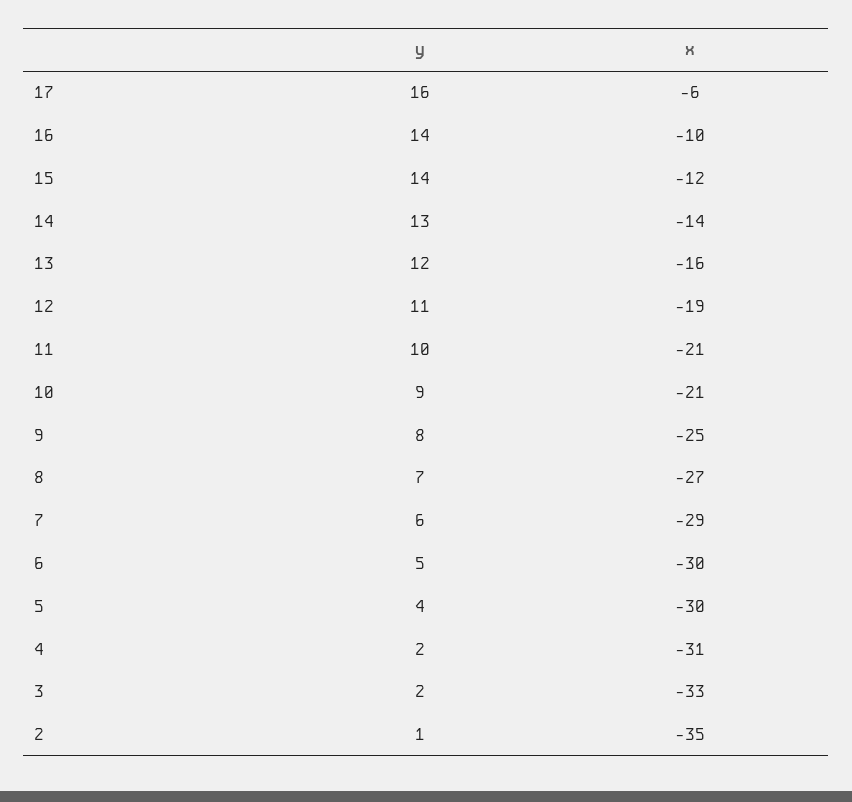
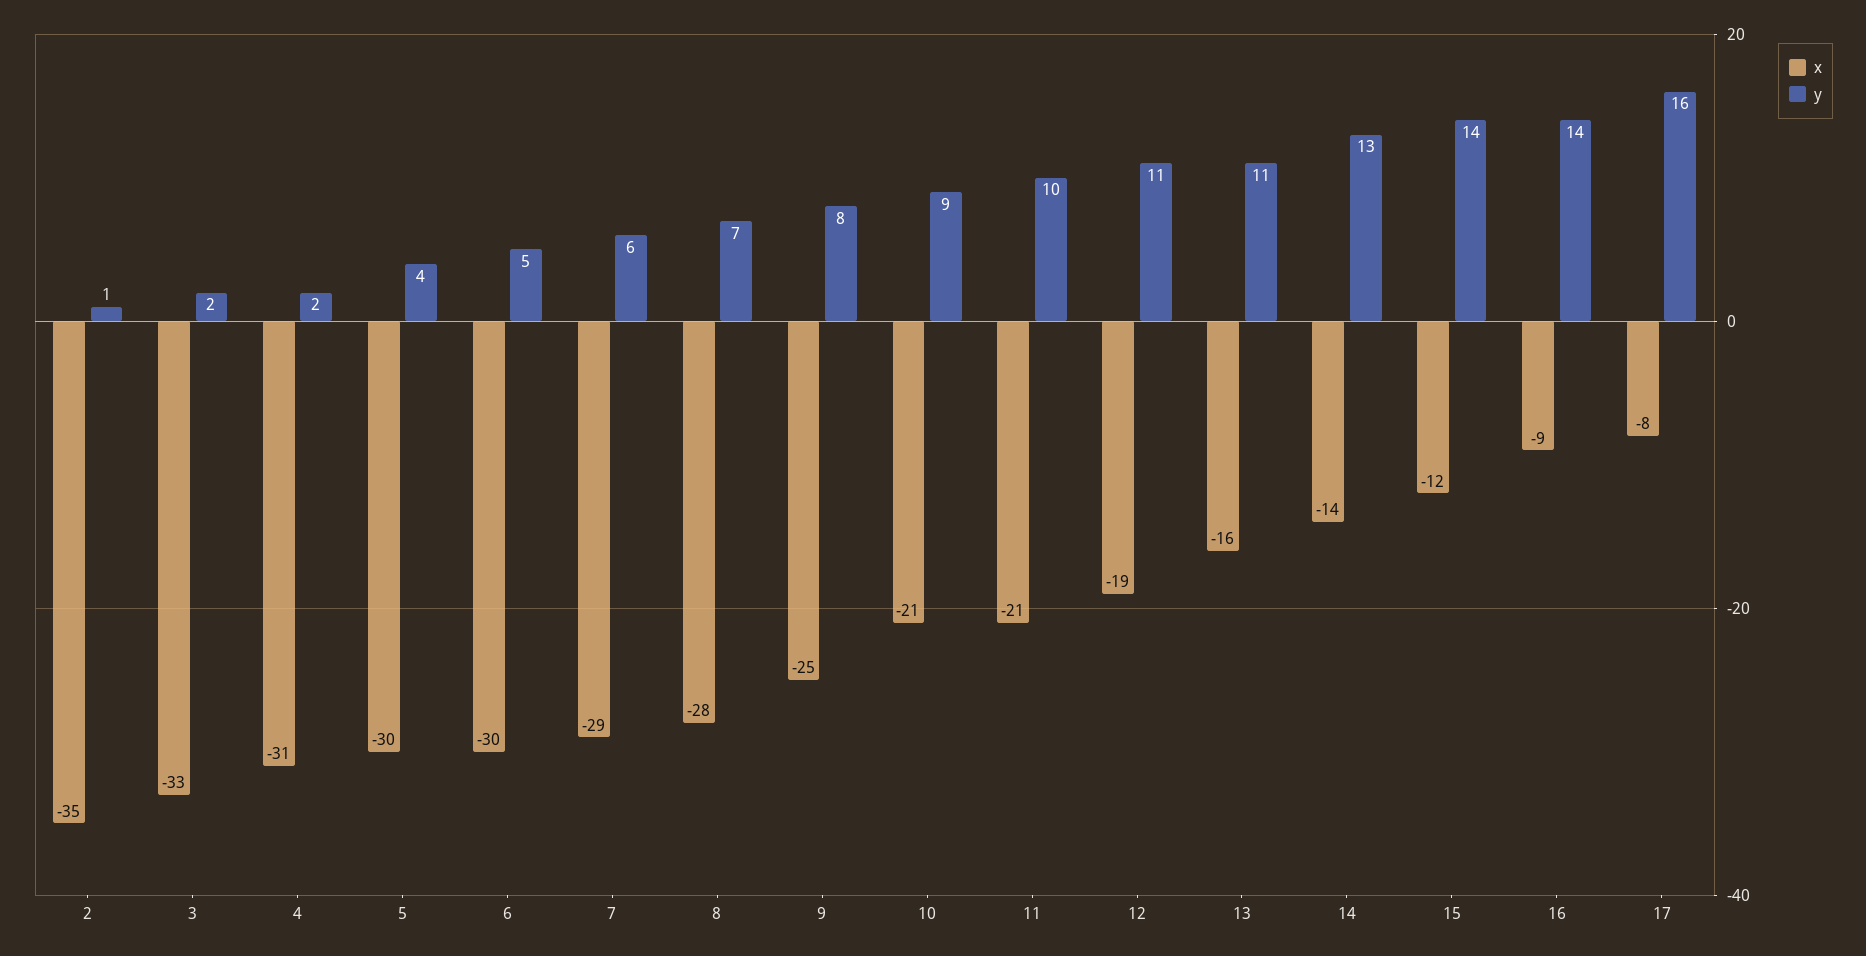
x, 17: -6 -> -8
x, 16: -10 -> -9
y, 13: 12 -> 11
x, 8: -27 -> -28

